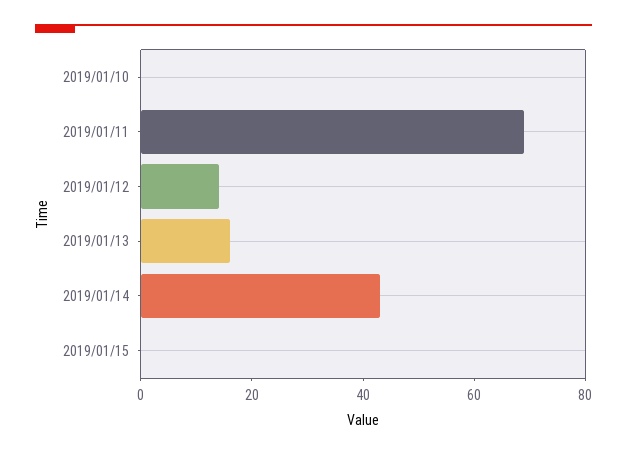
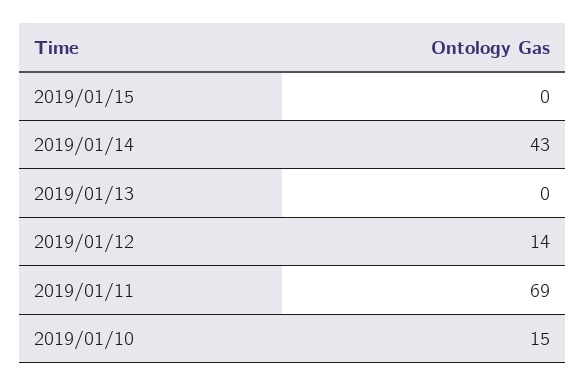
2019/01/10: 0 -> 15
2019/01/13: 15 -> 0

